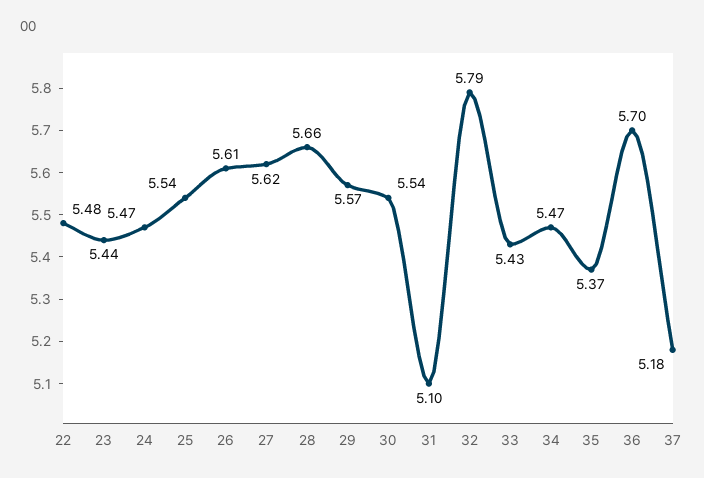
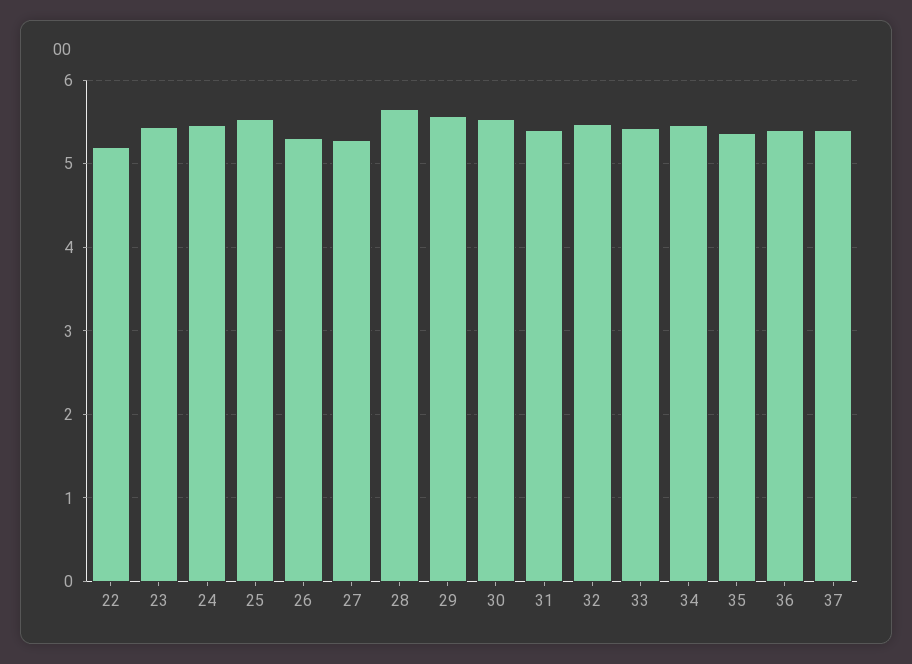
22: 5.48 -> 5.2
26: 5.61 -> 5.3
27: 5.62 -> 5.3
31: 5.1 -> 5.4
32: 5.79 -> 5.5
36: 5.7 -> 5.4
37: 5.18 -> 5.4

